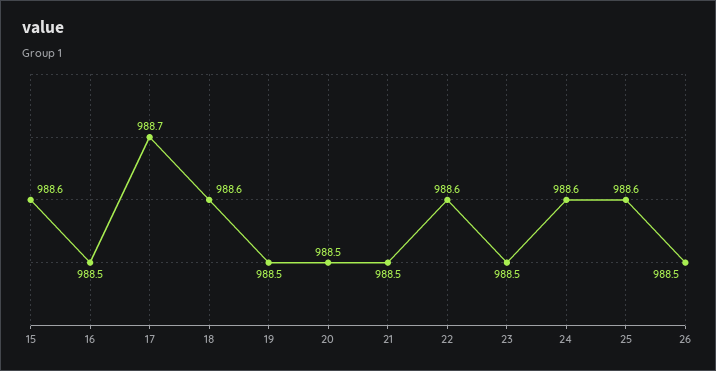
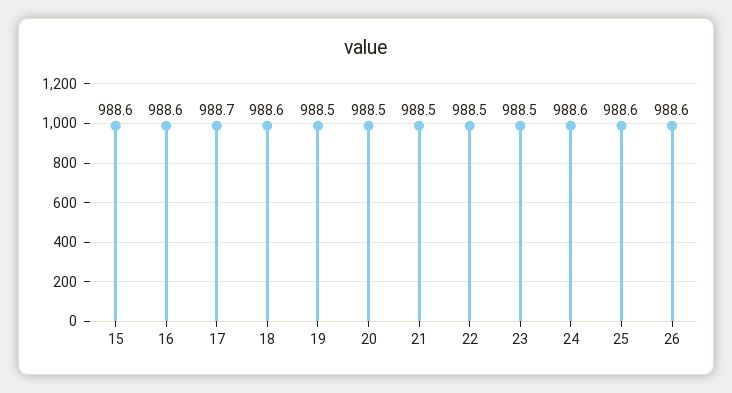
16: 988.5 -> 988.6
22: 988.6 -> 988.5
26: 988.5 -> 988.6

